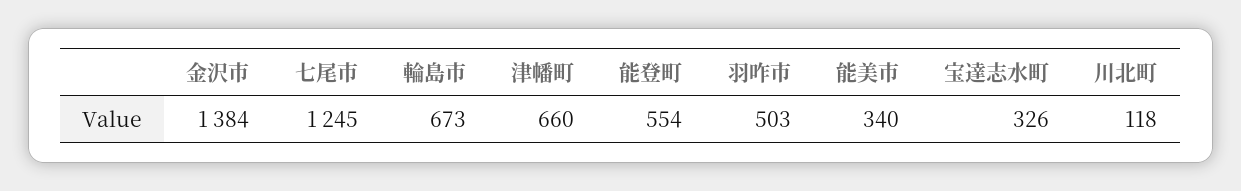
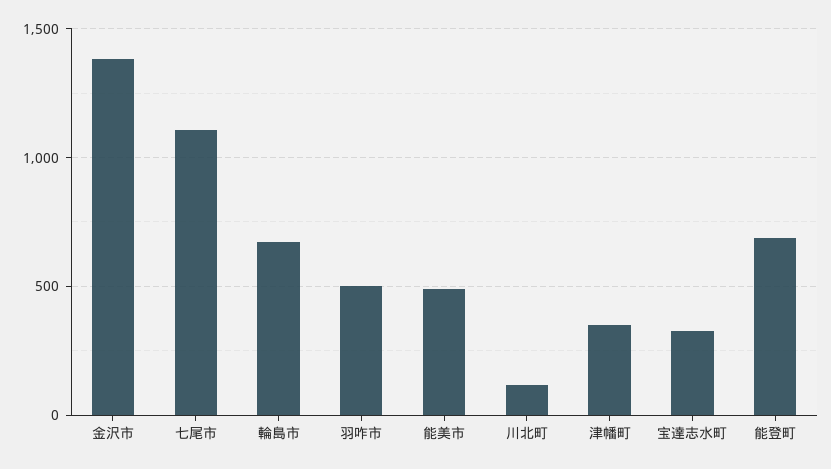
七尾市: 1245 -> 1100
津幡町: 660 -> 350
能登町: 554 -> 700
能美市: 340 -> 500

